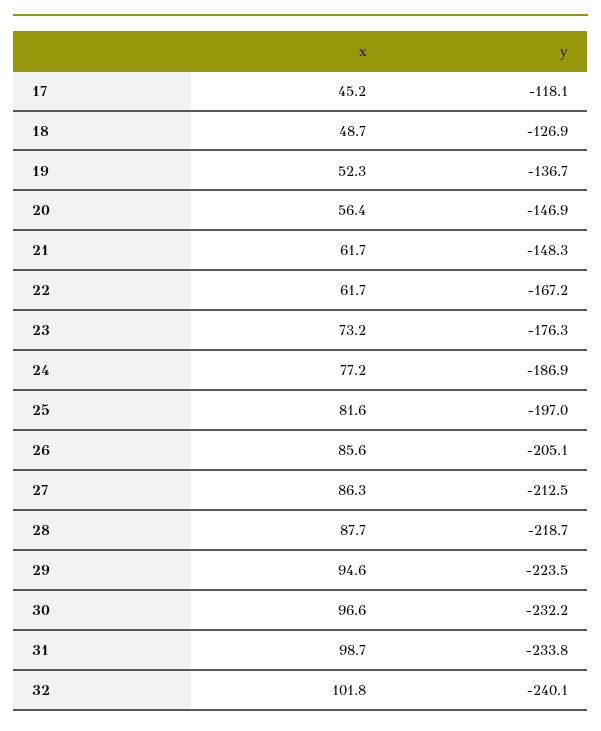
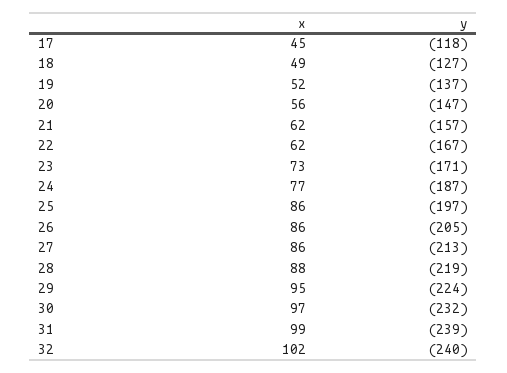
y, 21: -148.3 -> -157
y, 23: -176.3 -> -171
x, 25: 81.6 -> 86
y, 31: -233.8 -> -239

